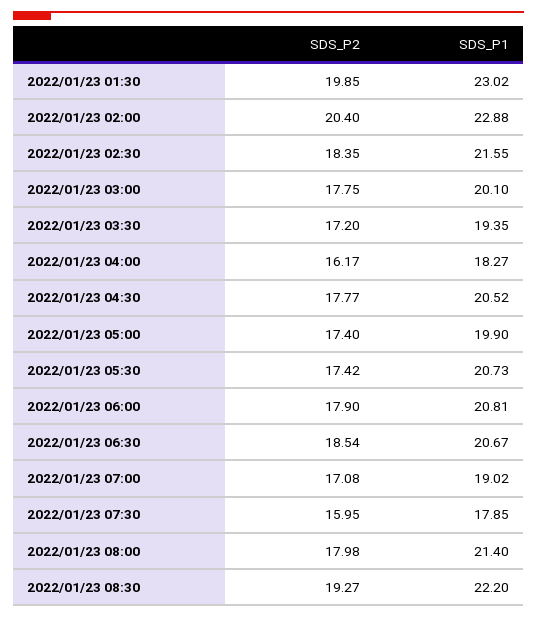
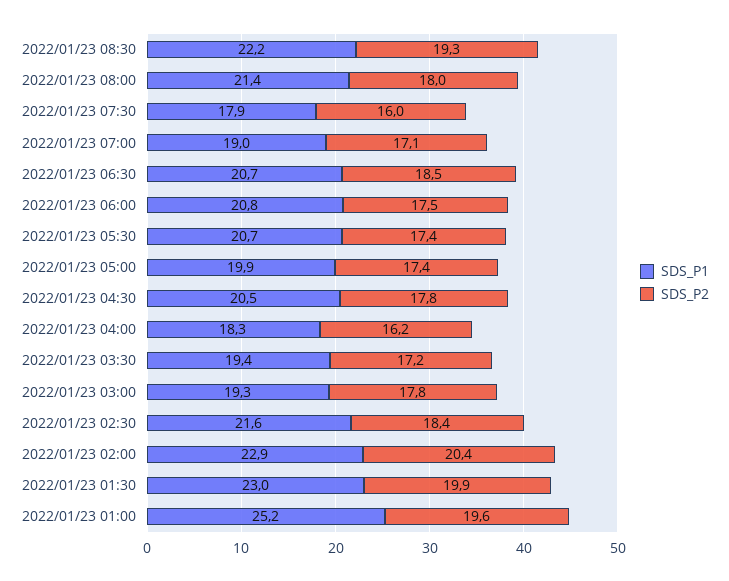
SDS_P1, 2022/01/23 03:00: 20.1 -> 19.3
SDS_P2, 2022/01/23 06:00: 17.9 -> 17.5
SDS_P1, 2022/01/23 01:00: none -> 25.2
SDS_P2, 2022/01/23 01:00: none -> 19.6

